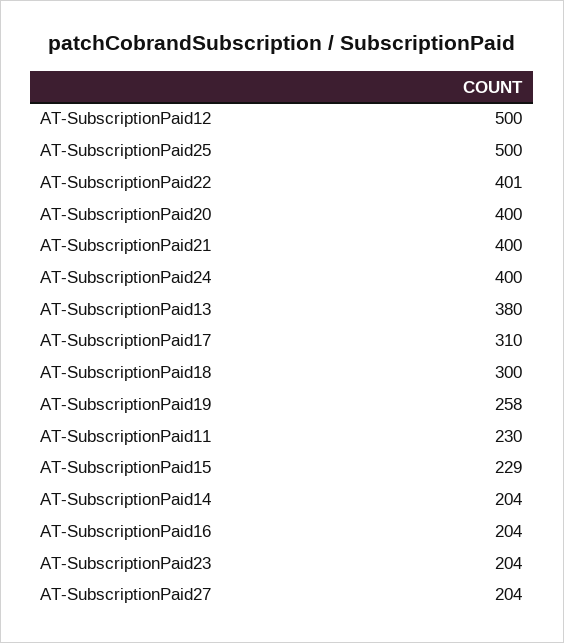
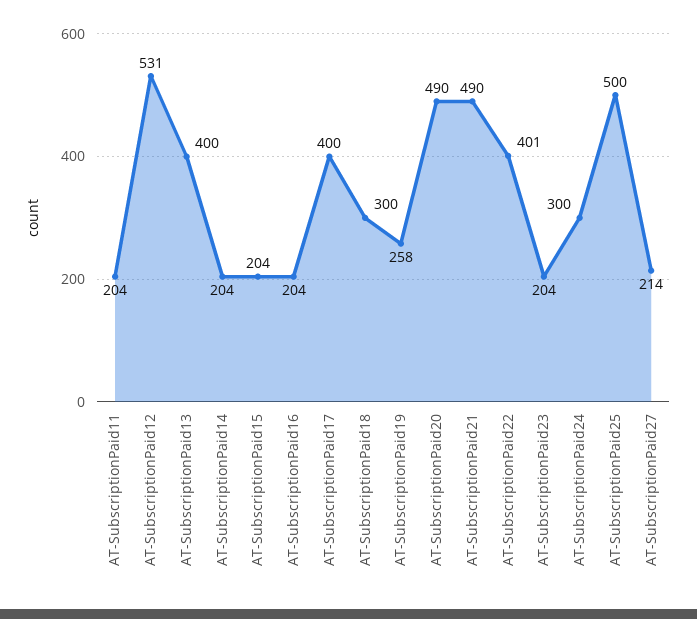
AT-SubscriptionPaid12: 500 -> 531
AT-SubscriptionPaid20: 400 -> 490
AT-SubscriptionPaid21: 400 -> 490
AT-SubscriptionPaid24: 400 -> 300
AT-SubscriptionPaid13: 380 -> 400
AT-SubscriptionPaid17: 310 -> 400
AT-SubscriptionPaid11: 230 -> 204
AT-SubscriptionPaid15: 229 -> 204
AT-SubscriptionPaid27: 204 -> 214

